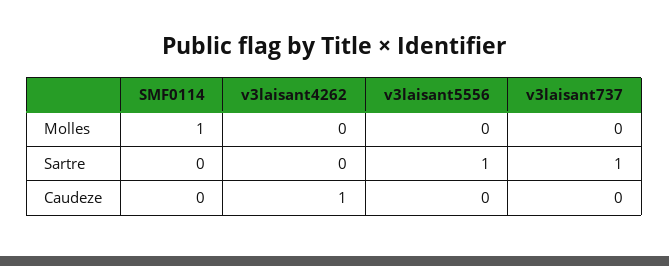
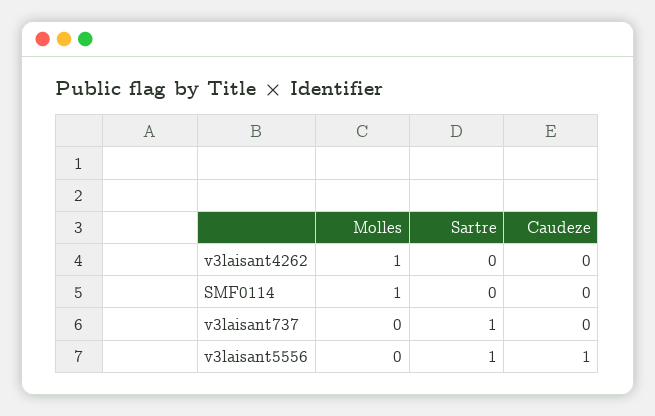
v3laisant4262, Molles: 0 -> 1
v3laisant4262, Caudeze: 1 -> 0
v3laisant5556, Caudeze: 0 -> 1

